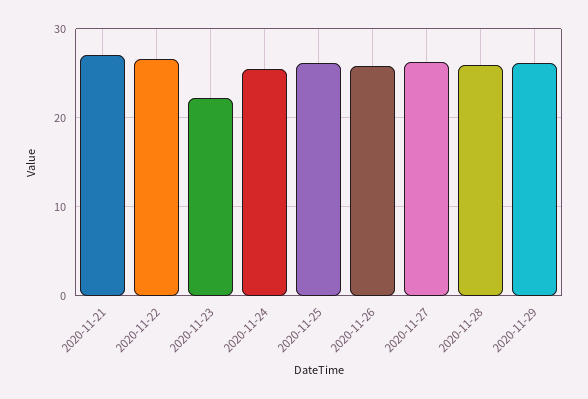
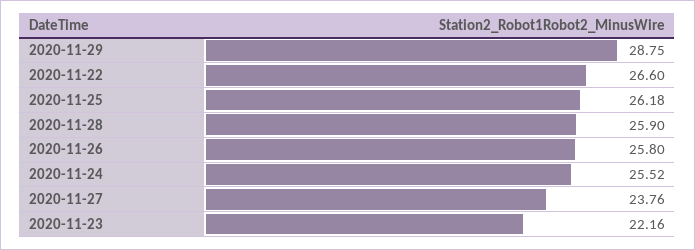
2020-11-21: 27 -> none
2020-11-27: 26 -> 23.76
2020-11-29: 26 -> 28.75

